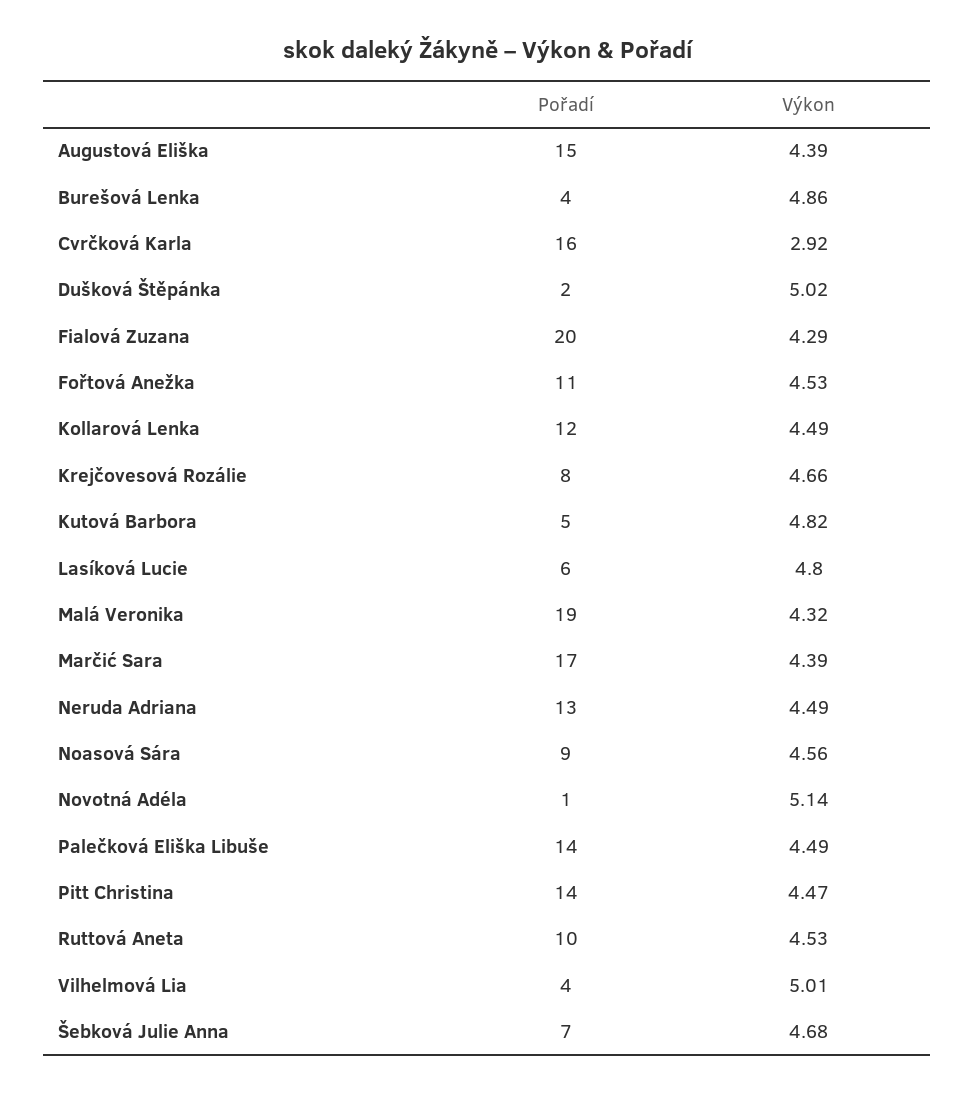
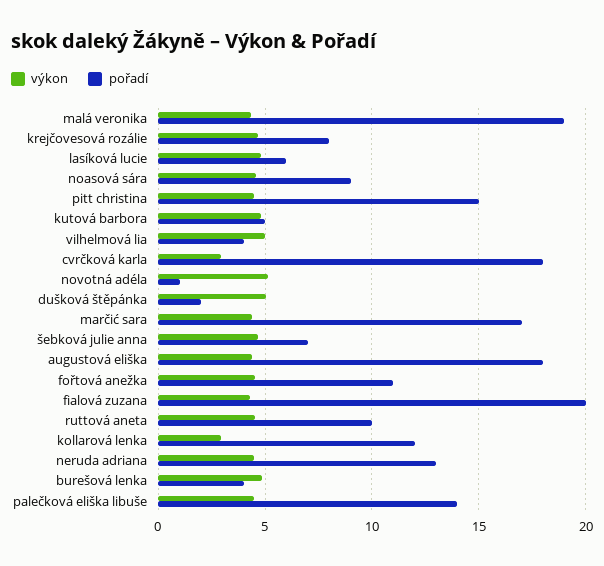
Pořadí, Augustová Eliška: 15 -> 18
Pořadí, Cvrčková Karla: 16 -> 18
Výkon, Kollarová Lenka: 4.49 -> 3
Pořadí, Pitt Christina: 14 -> 15

